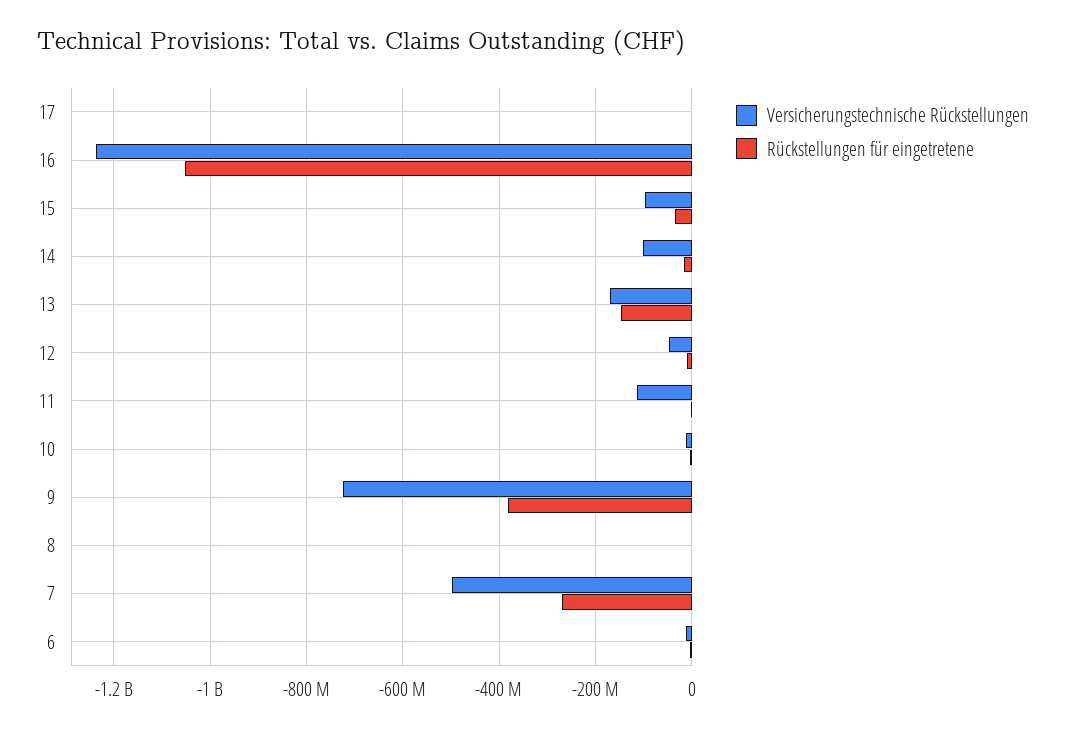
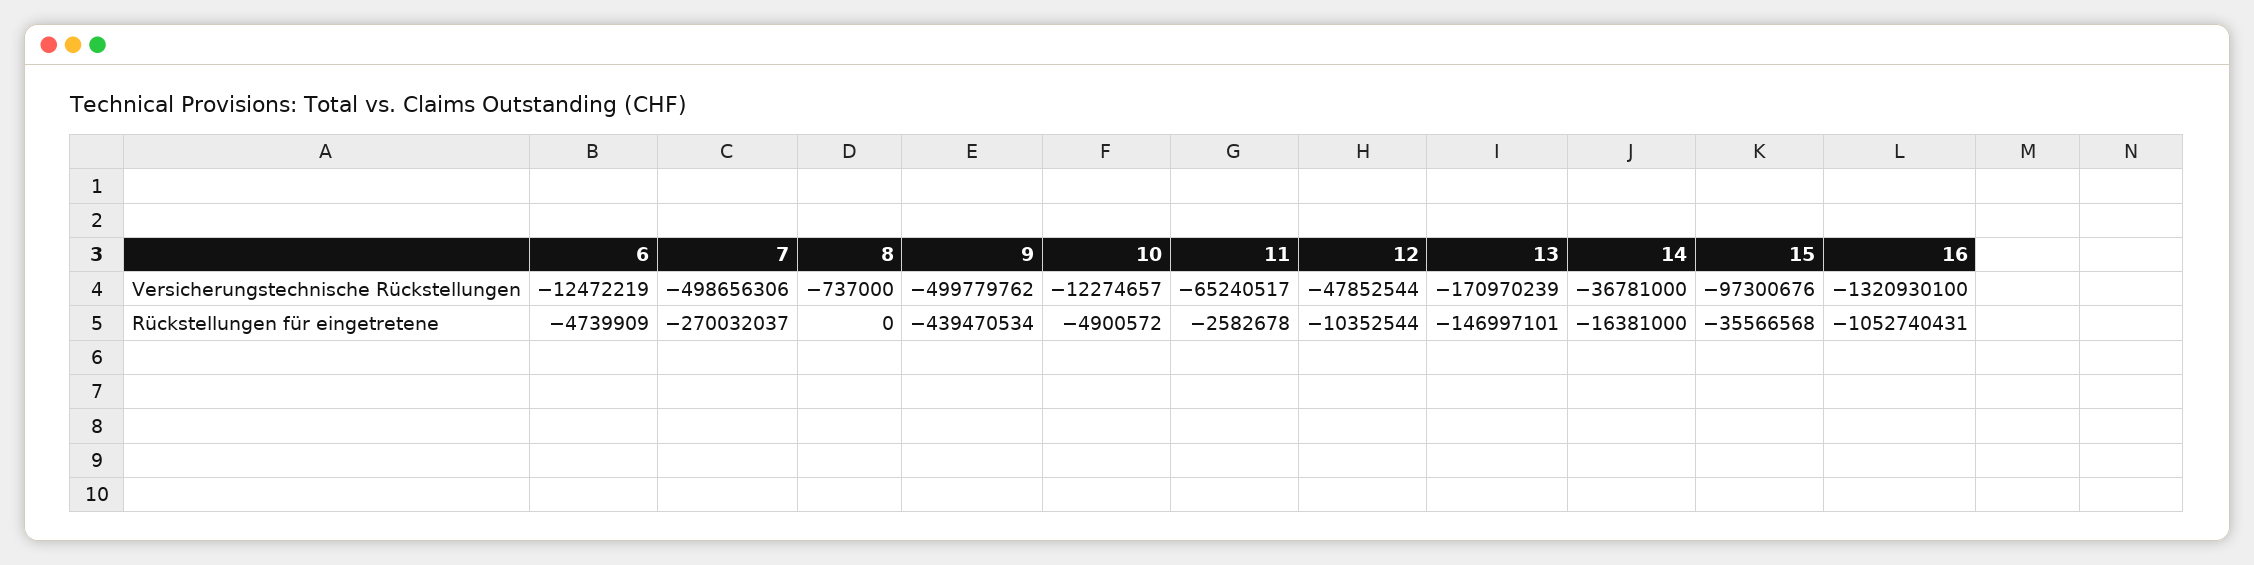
Versicherungstechnische Rückstellungen, 17: 0 -> none
Rückstellungen für eingetretene, 17: 0 -> none
Versicherungstechnische Rückstellungen, 16: -1240000000 -> -1320930100
Versicherungstechnische Rückstellungen, 14: -100000000 -> -36781000
Versicherungstechnische Rückstellungen, 11: -120000000 -> -65240517
Versicherungstechnische Rückstellungen, 9: -720000000 -> -499779762
Rückstellungen für eingetretene, 9: -380000000 -> -439470534

